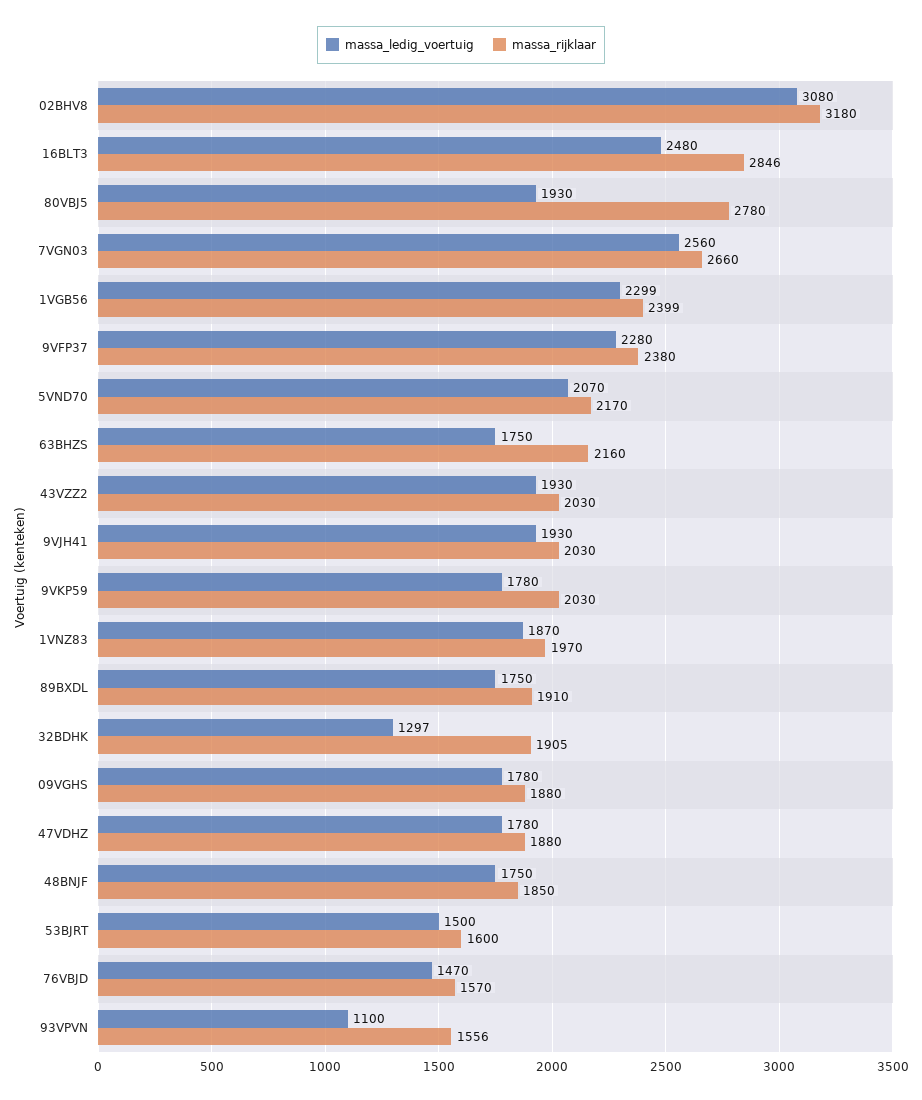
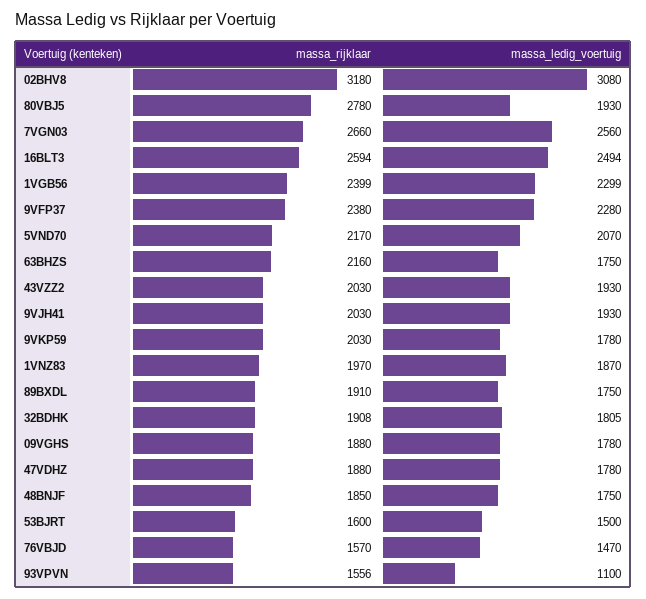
massa_ledig_voertuig, 16BLT3: 2480 -> 2494
massa_rijklaar, 16BLT3: 2846 -> 2594
massa_ledig_voertuig, 32BDHK: 1297 -> 1805
massa_rijklaar, 32BDHK: 1905 -> 1908

